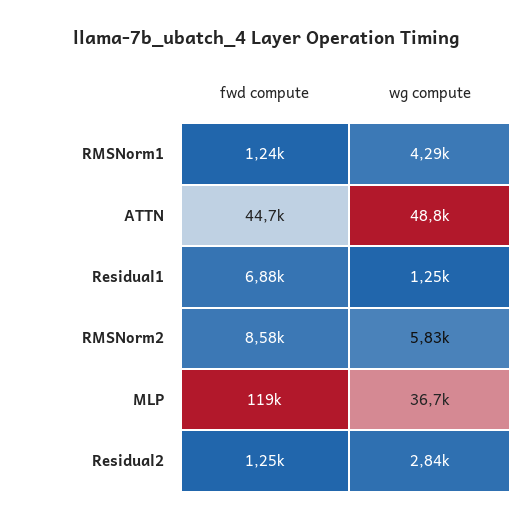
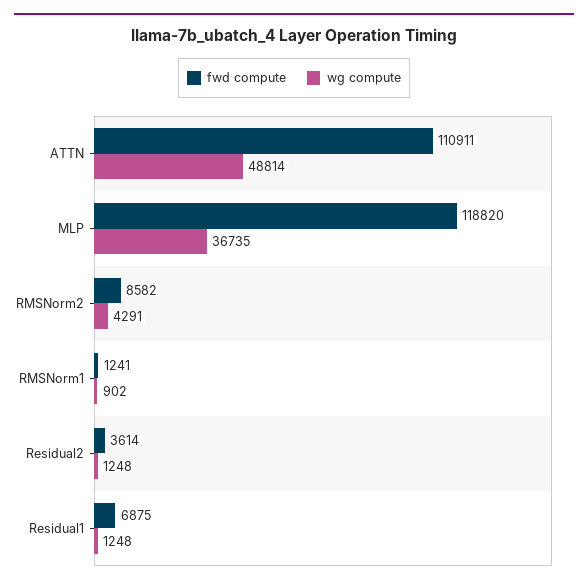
wg compute, RMSNorm1: 4290 -> 902
fwd compute, ATTN: 44700 -> 110911
wg compute, RMSNorm2: 5830 -> 4291
fwd compute, Residual2: 1250 -> 3614
wg compute, Residual2: 2840 -> 1248

